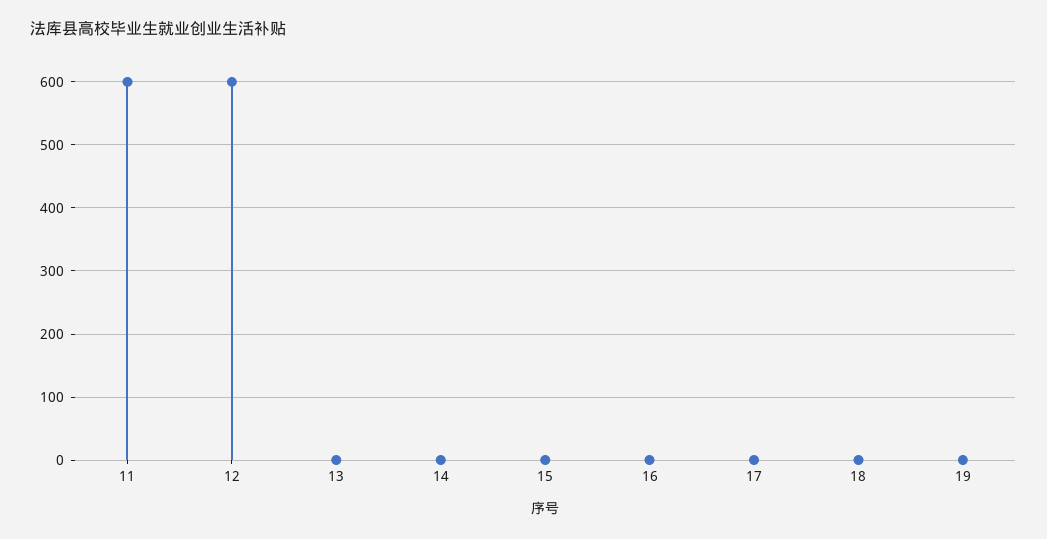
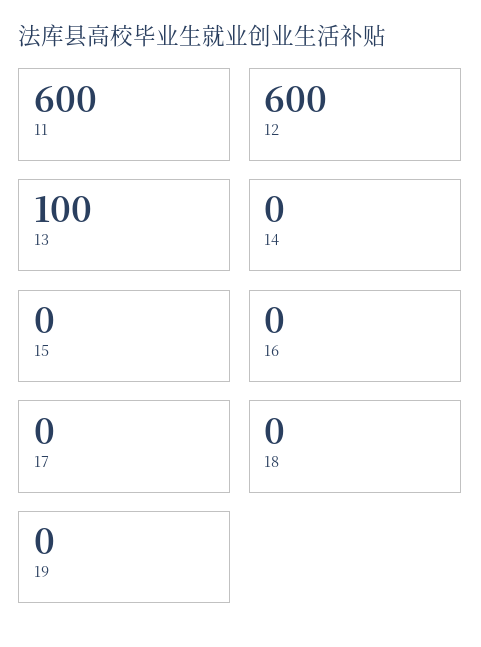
13: 0 -> 100

